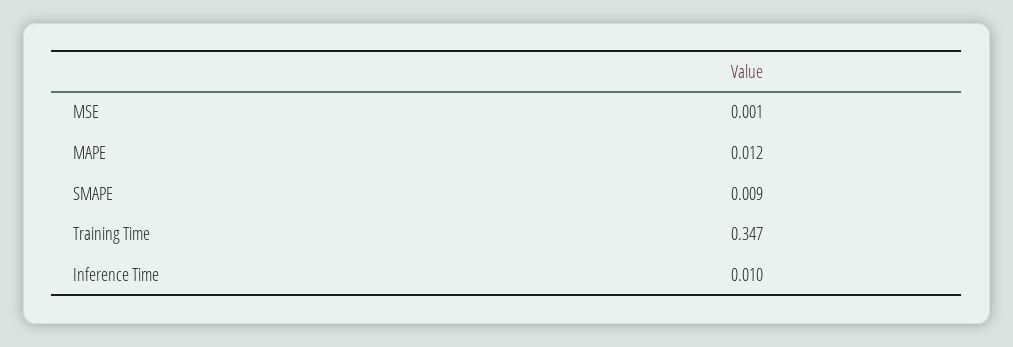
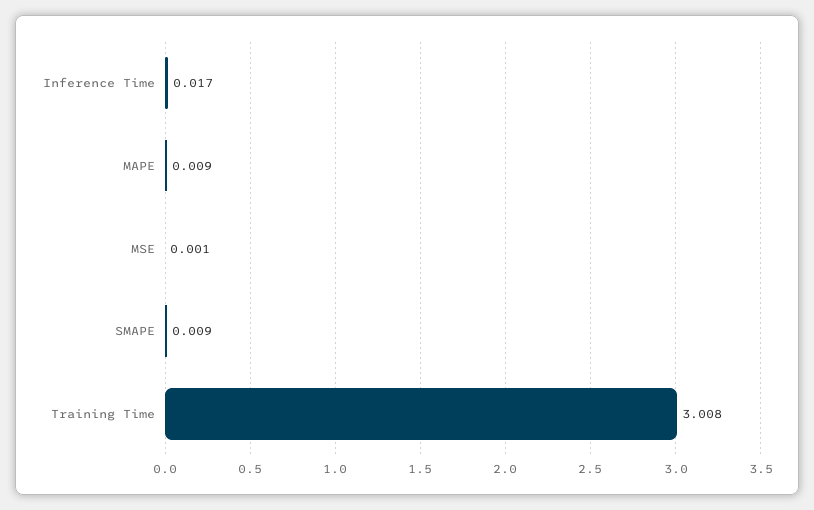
MAPE: 0.012 -> 0.009
Training Time: 0.347 -> 3.008
Inference Time: 0.01 -> 0.017

